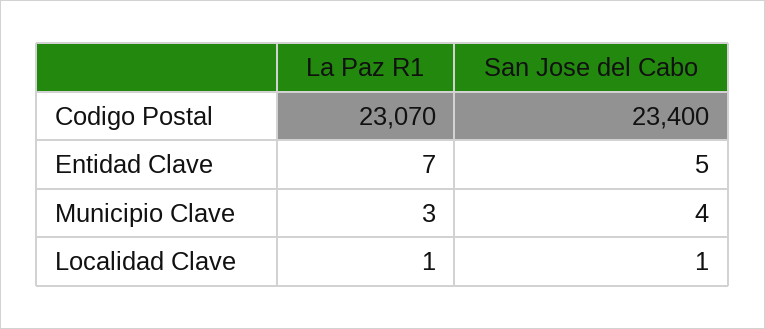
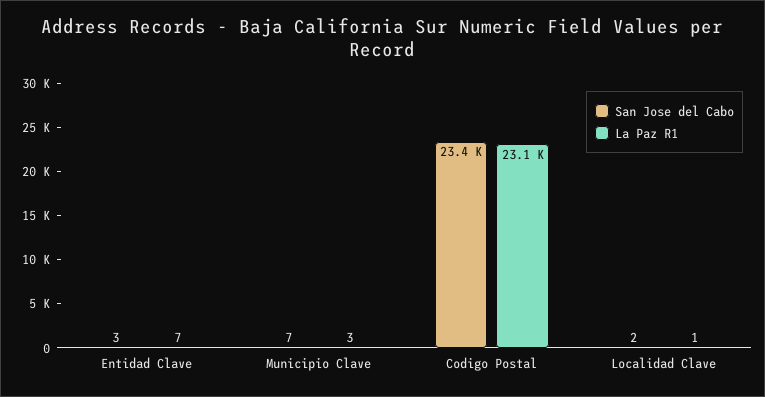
San Jose del Cabo, Entidad Clave: 5 -> 3
San Jose del Cabo, Municipio Clave: 4 -> 7
San Jose del Cabo, Localidad Clave: 1 -> 2

